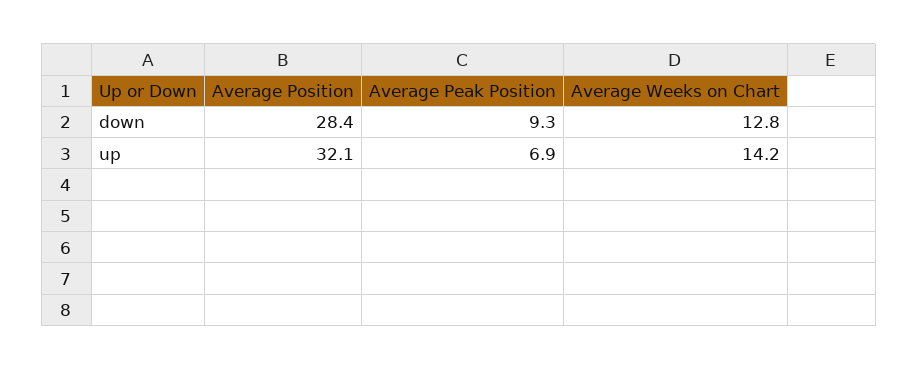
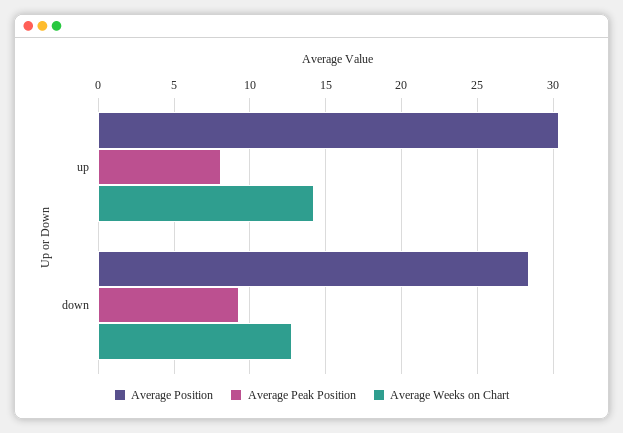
Average Position, up: 32.1 -> 30.5
Average Peak Position, up: 6.9 -> 8

